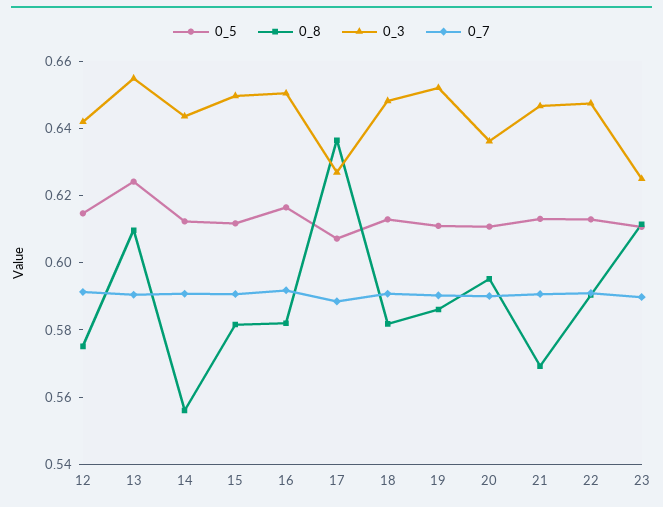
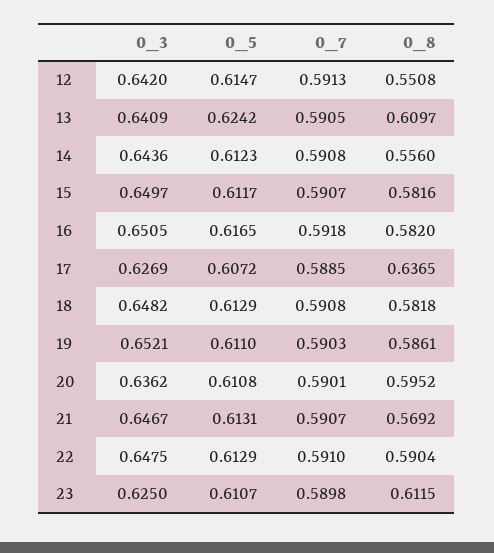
0_8, 12: 0.575 -> 0.5508
0_3, 13: 0.655 -> 0.6409

